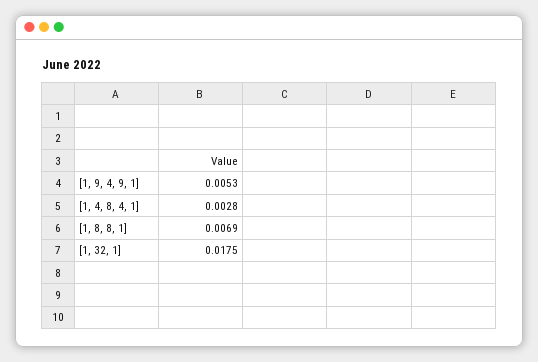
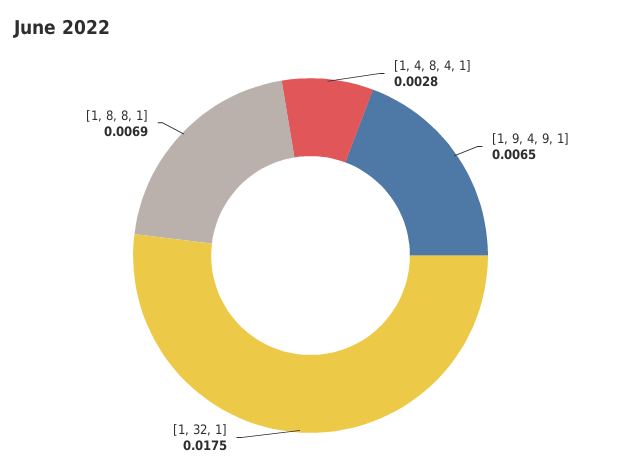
[1, 9, 4, 9, 1]: 0.0053 -> 0.0065

